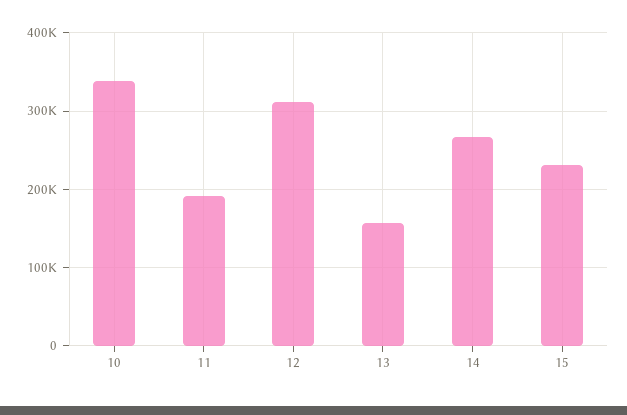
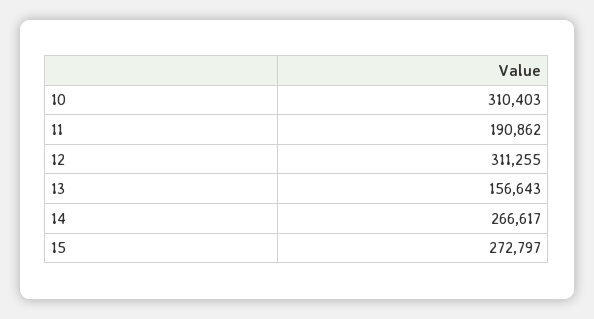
10: 340000 -> 310403
15: 230000 -> 272797

